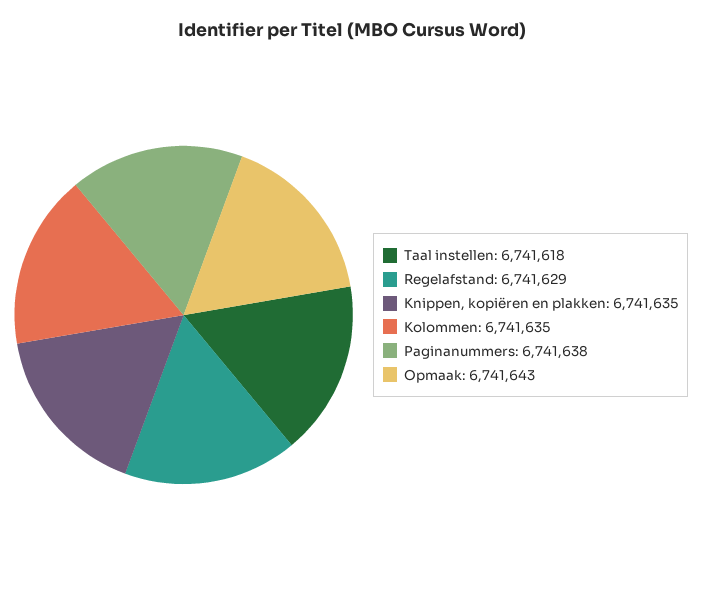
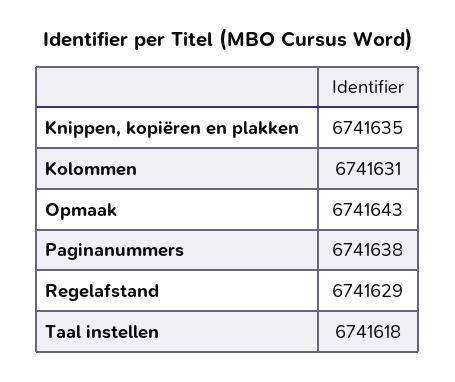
Kolommen: 6741635 -> 6741631

